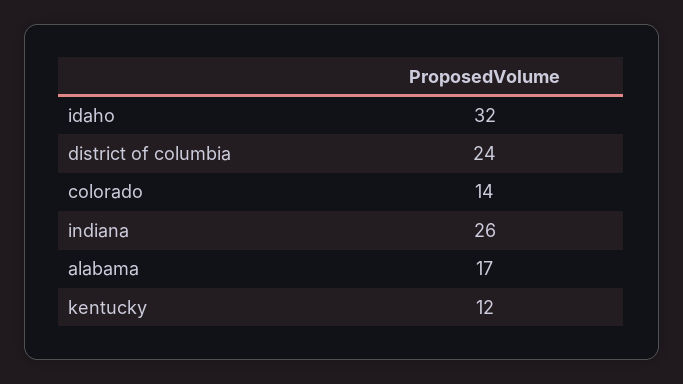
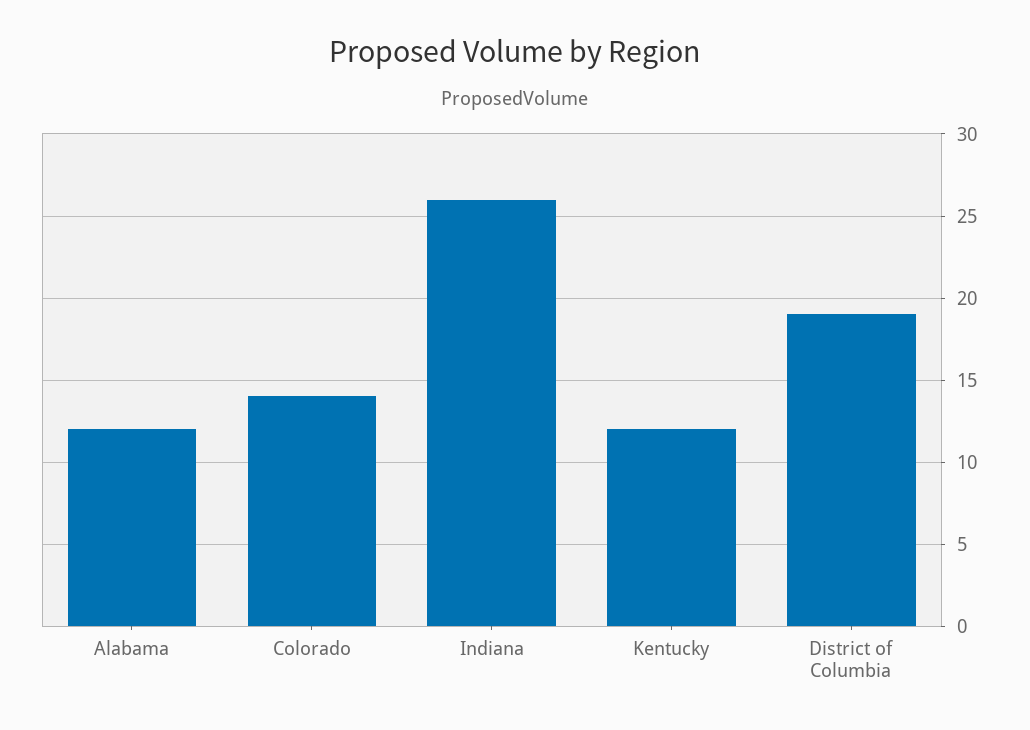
idaho: 32 -> none
district of columbia: 24 -> 19
alabama: 17 -> 12

